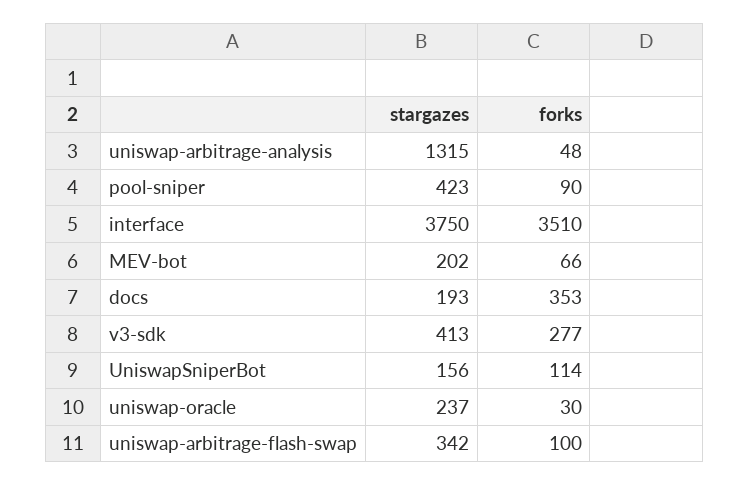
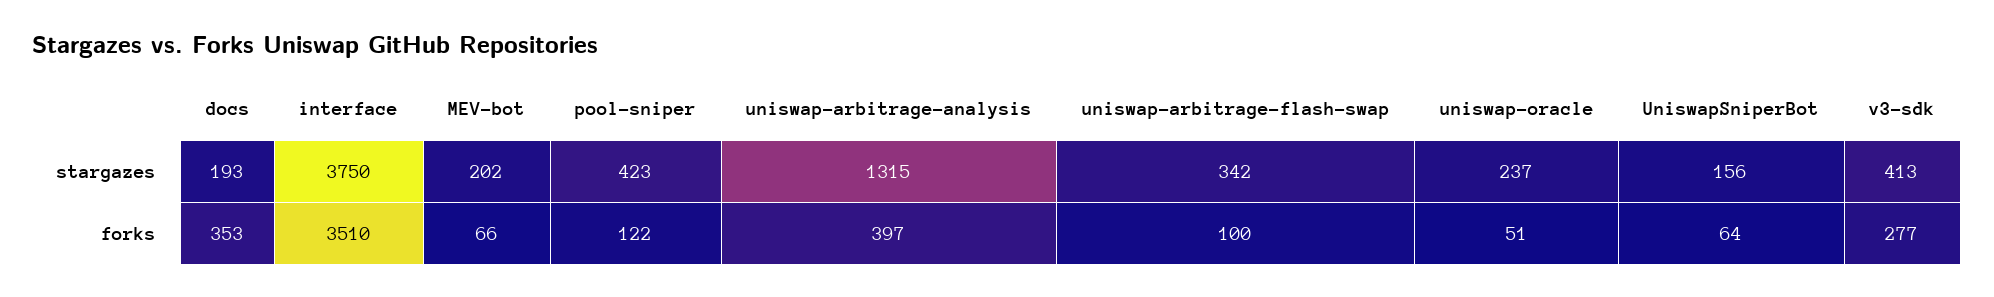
forks, uniswap-arbitrage-analysis: 48 -> 397
forks, pool-sniper: 90 -> 122
forks, UniswapSniperBot: 114 -> 64
forks, uniswap-oracle: 30 -> 51

